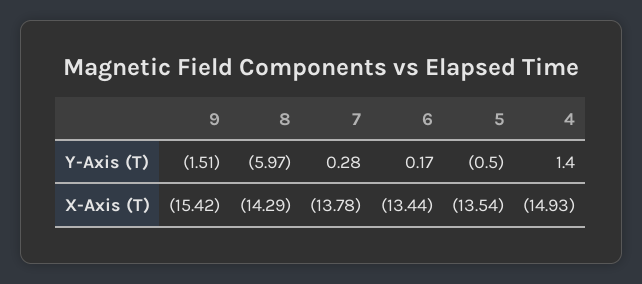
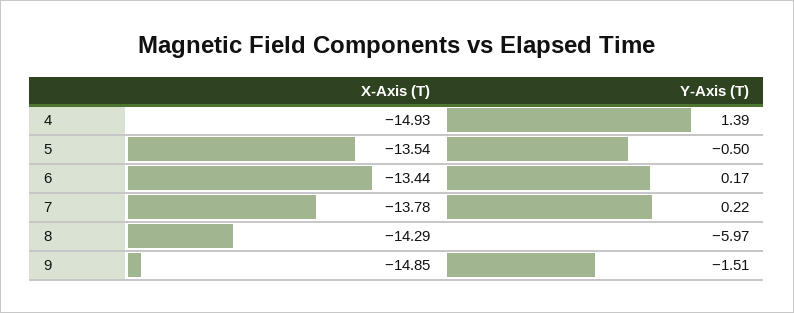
7, Y-Axis (T): 0.28 -> 0.22
4, Y-Axis (T): 1.4 -> 1.39
9, X-Axis (T): -15.42 -> -14.85

